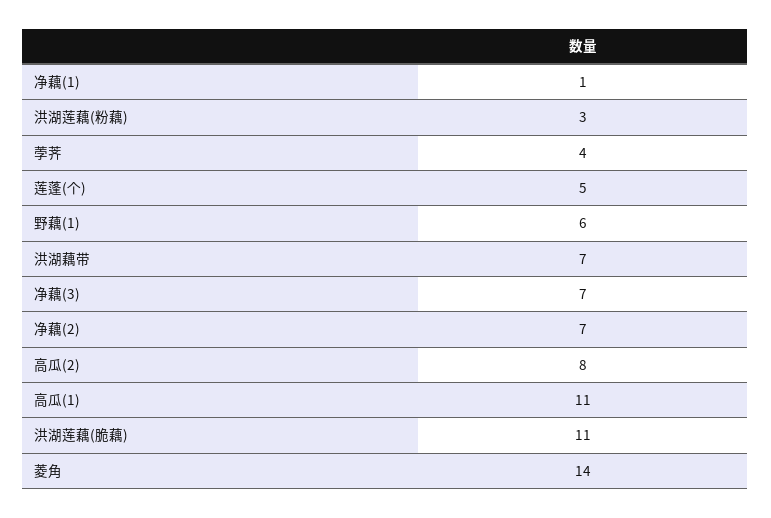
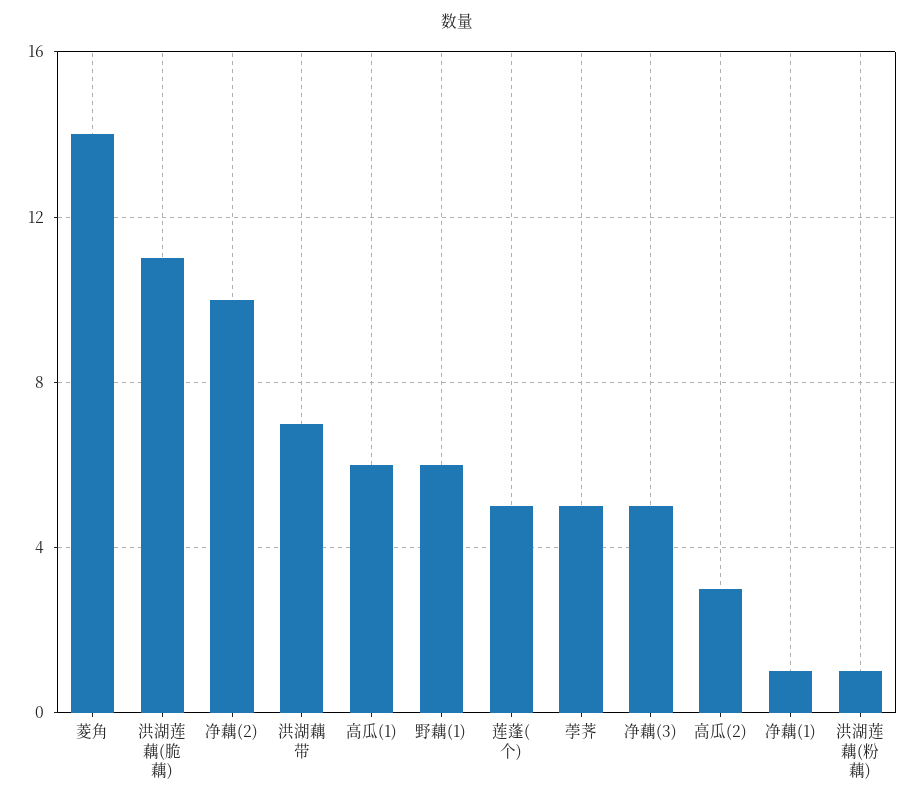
洪湖莲藕(粉藕): 3 -> 1
荸荠: 4 -> 5
净藕(3): 7 -> 5
净藕(2): 7 -> 10
高瓜(2): 8 -> 3
高瓜(1): 11 -> 6

